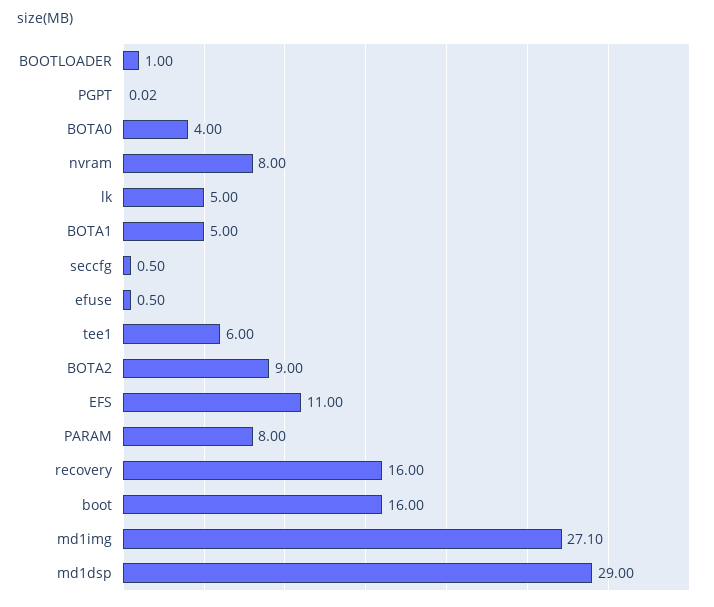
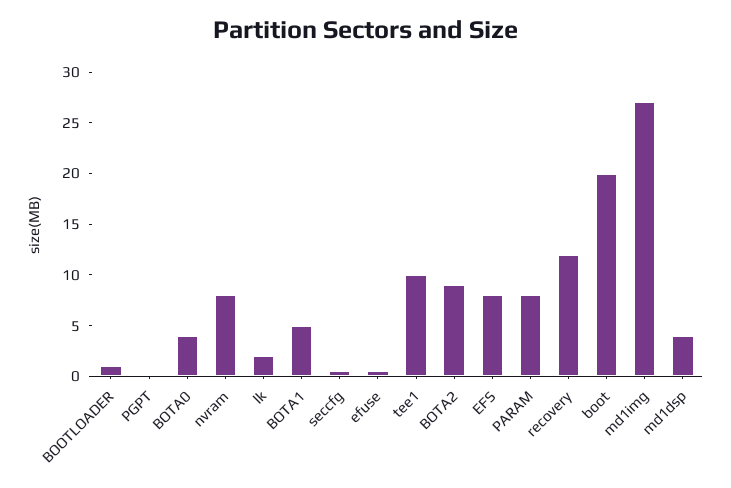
lk: 5 -> 2
tee1: 6 -> 10
EFS: 11 -> 8
recovery: 16 -> 12
boot: 16 -> 20
md1dsp: 29 -> 4

